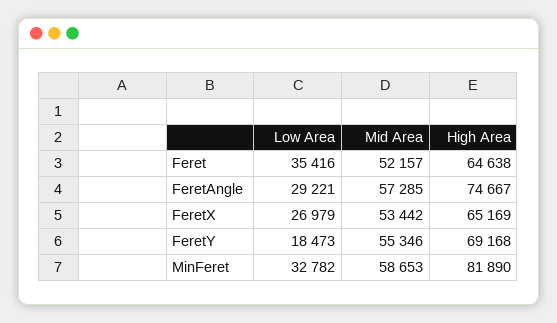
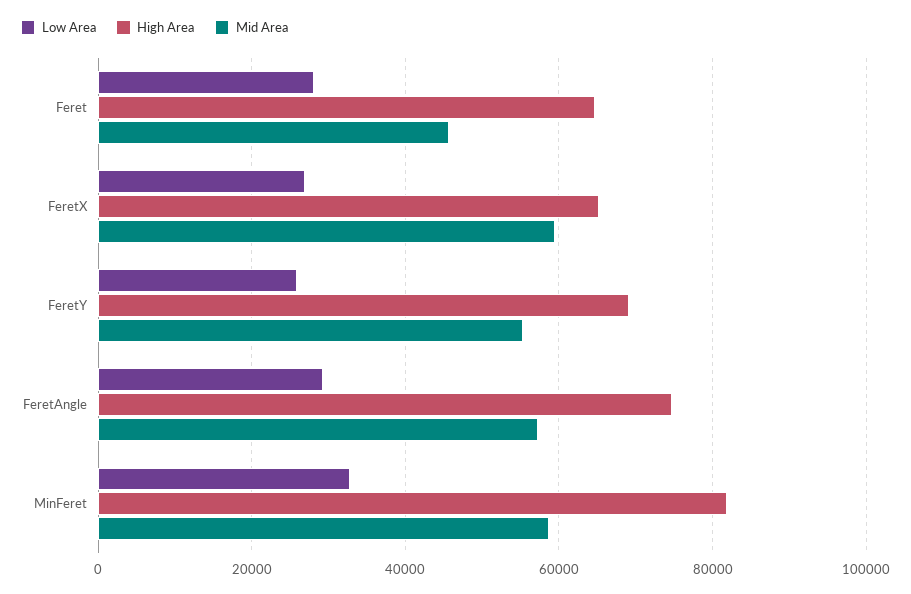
Low Area, Feret: 35416 -> 28000
Mid Area, Feret: 52157 -> 46000
Mid Area, FeretX: 53442 -> 60000
Low Area, FeretY: 18473 -> 26000

